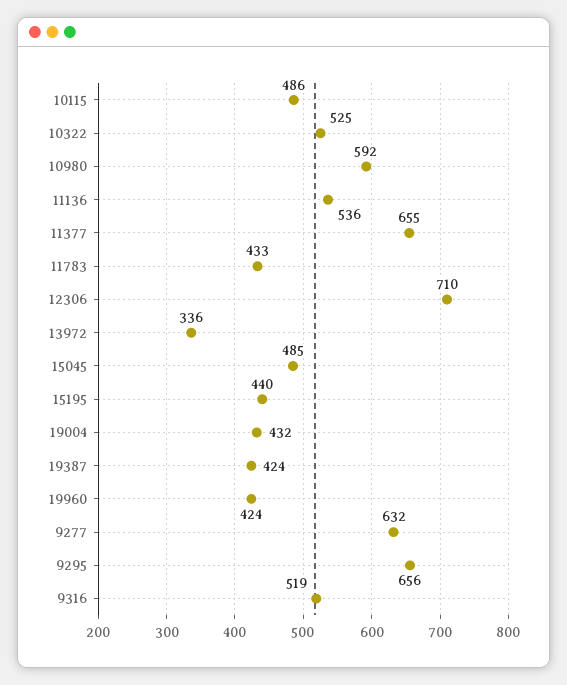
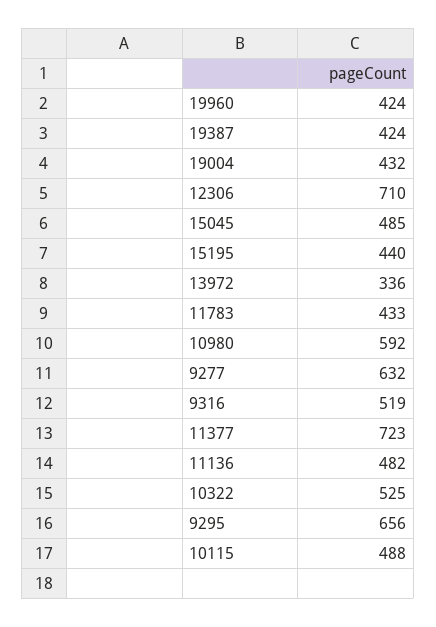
10115: 486 -> 488
11136: 536 -> 482
11377: 655 -> 723

